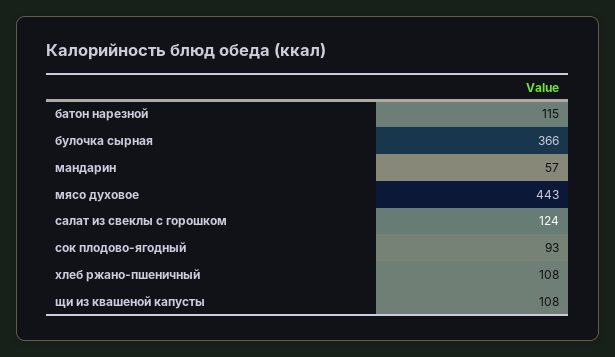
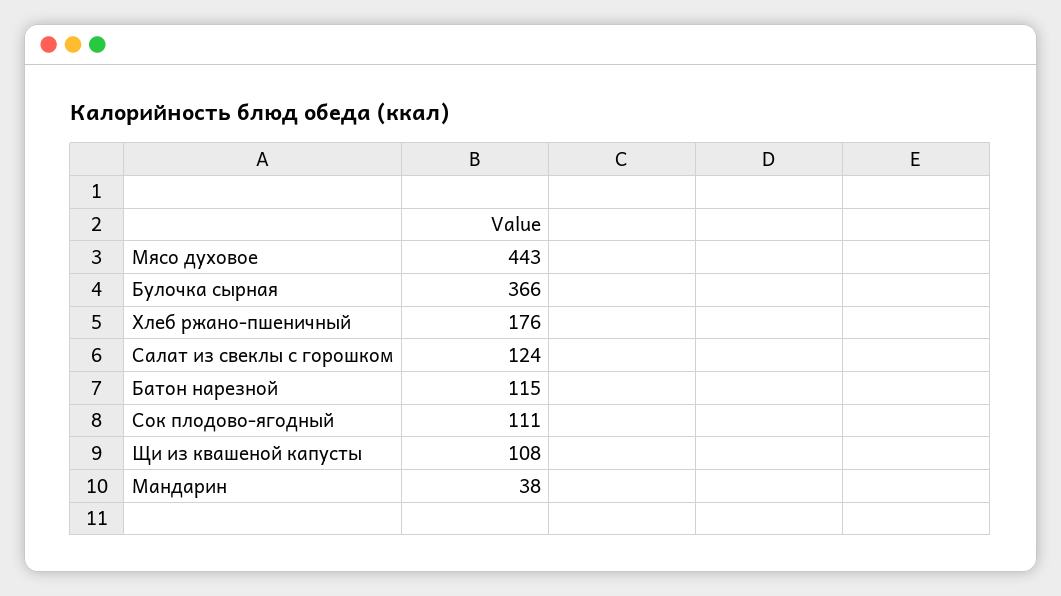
мандарин: 57 -> 38
сок плодово-ягодный: 93 -> 111
хлеб ржано-пшеничный: 108 -> 176

